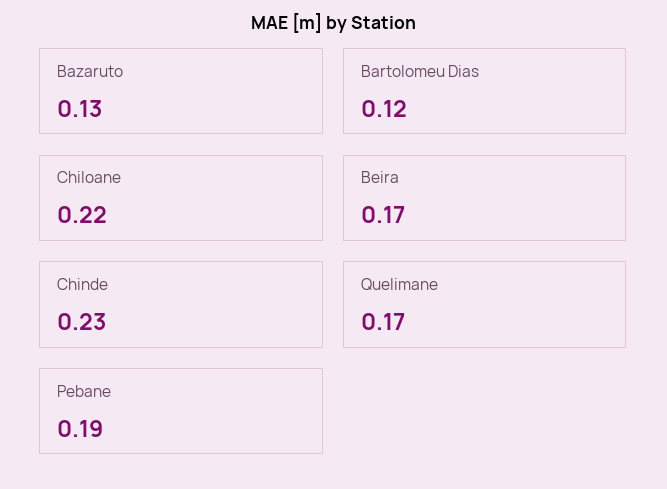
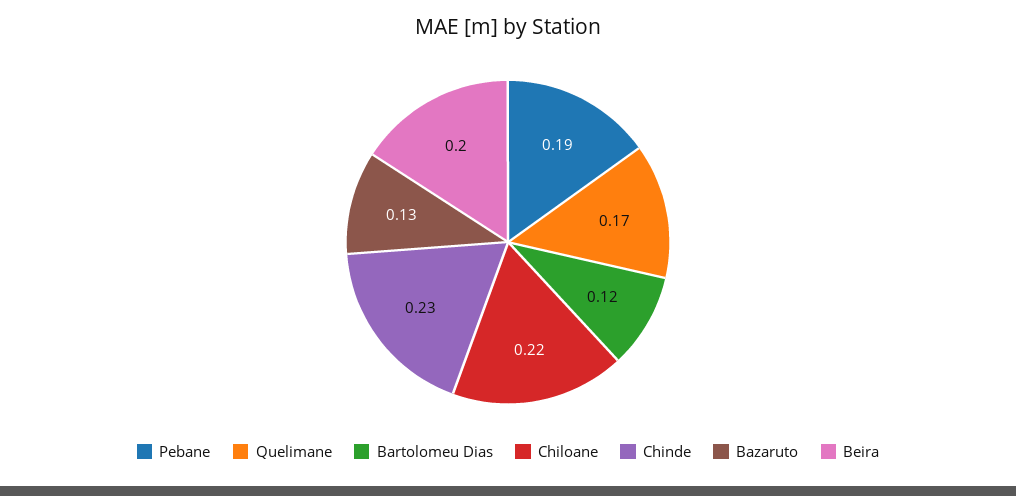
Beira: 0.17 -> 0.2

